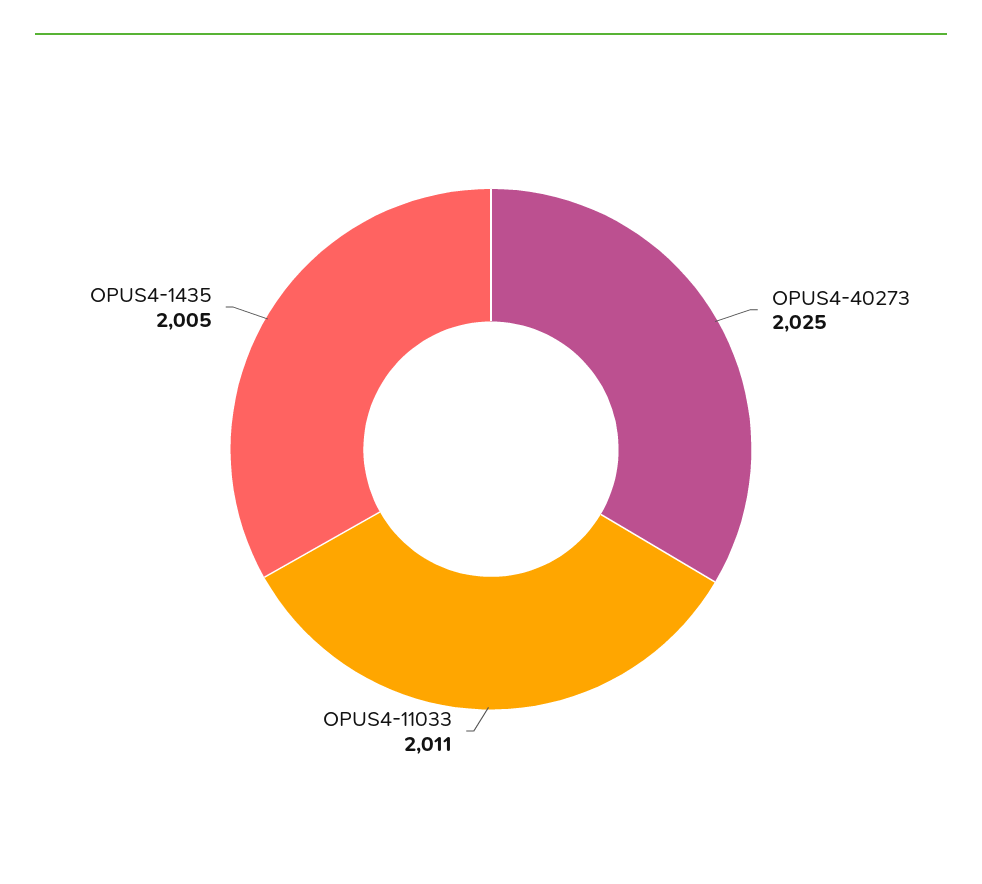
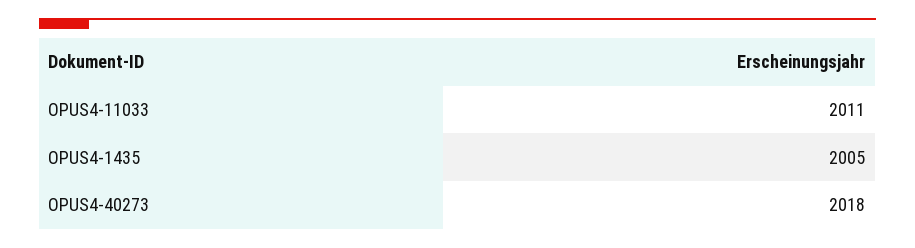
OPUS4-40273: 2025 -> 2018

